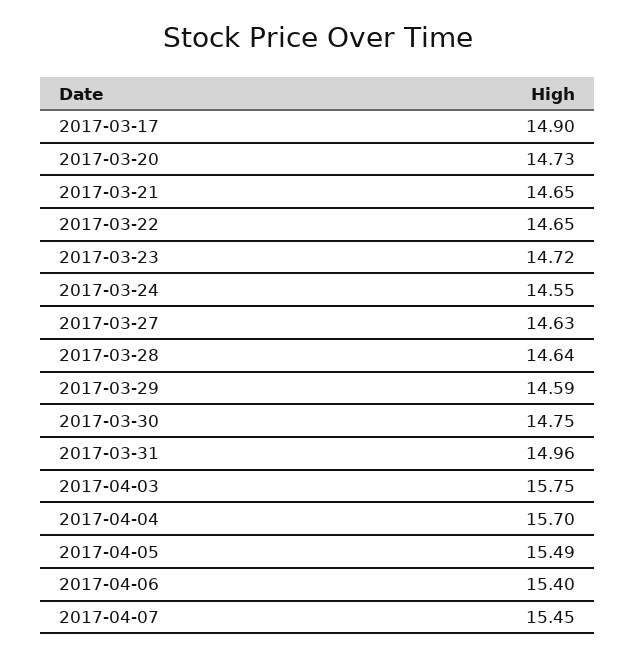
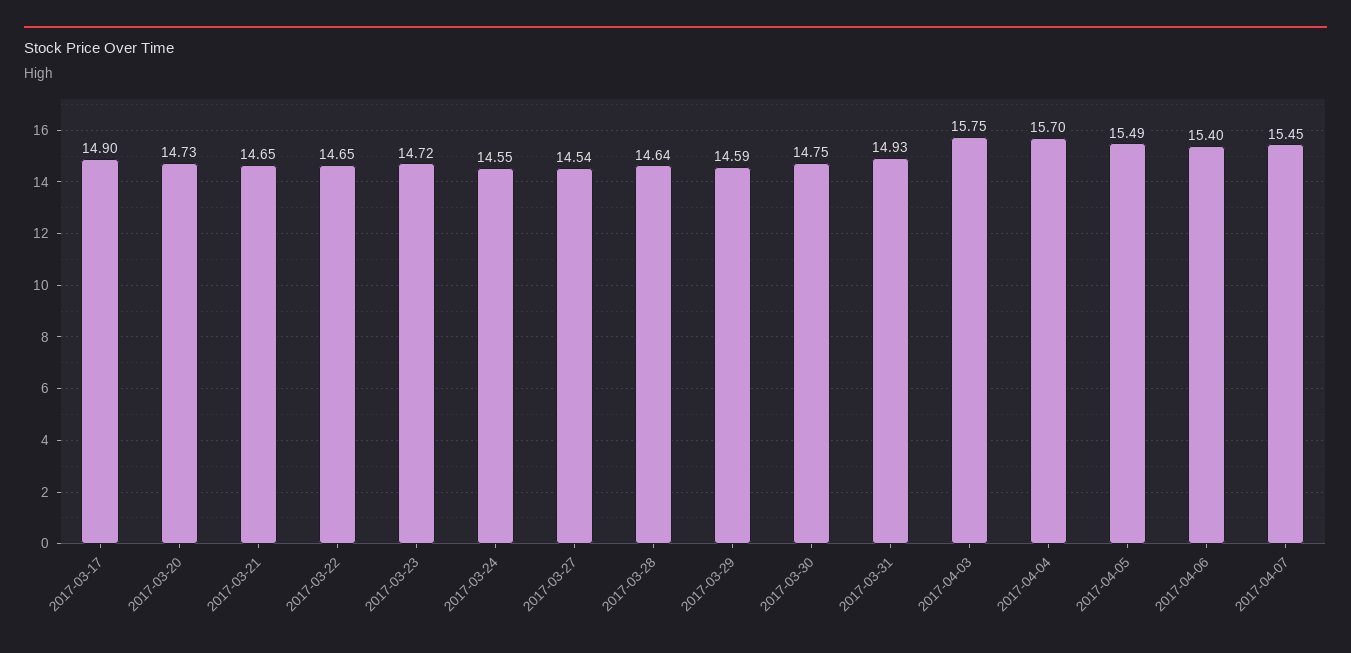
2017-03-27: 14.63 -> 14.54
2017-03-31: 14.96 -> 14.93

